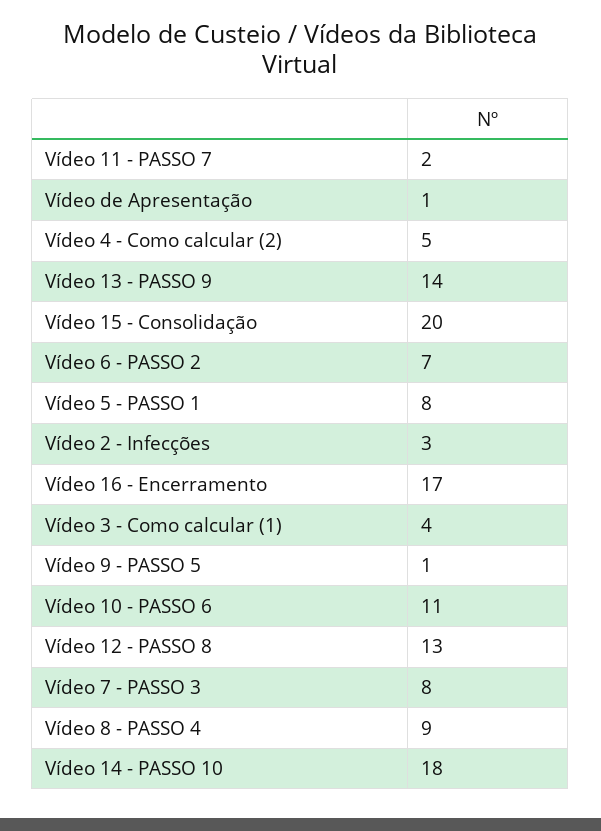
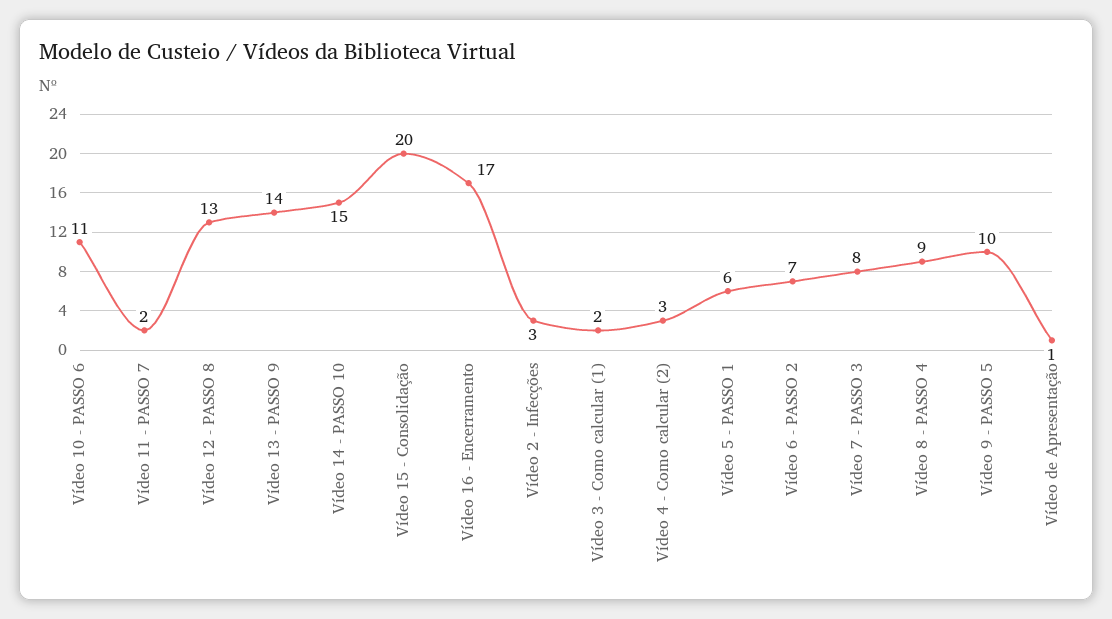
Vídeo 4 - Como calcular (2): 5 -> 3
Vídeo 5 - PASSO 1: 8 -> 6
Vídeo 3 - Como calcular (1): 4 -> 2
Vídeo 9 - PASSO 5: 1 -> 10
Vídeo 14 - PASSO 10: 18 -> 15

